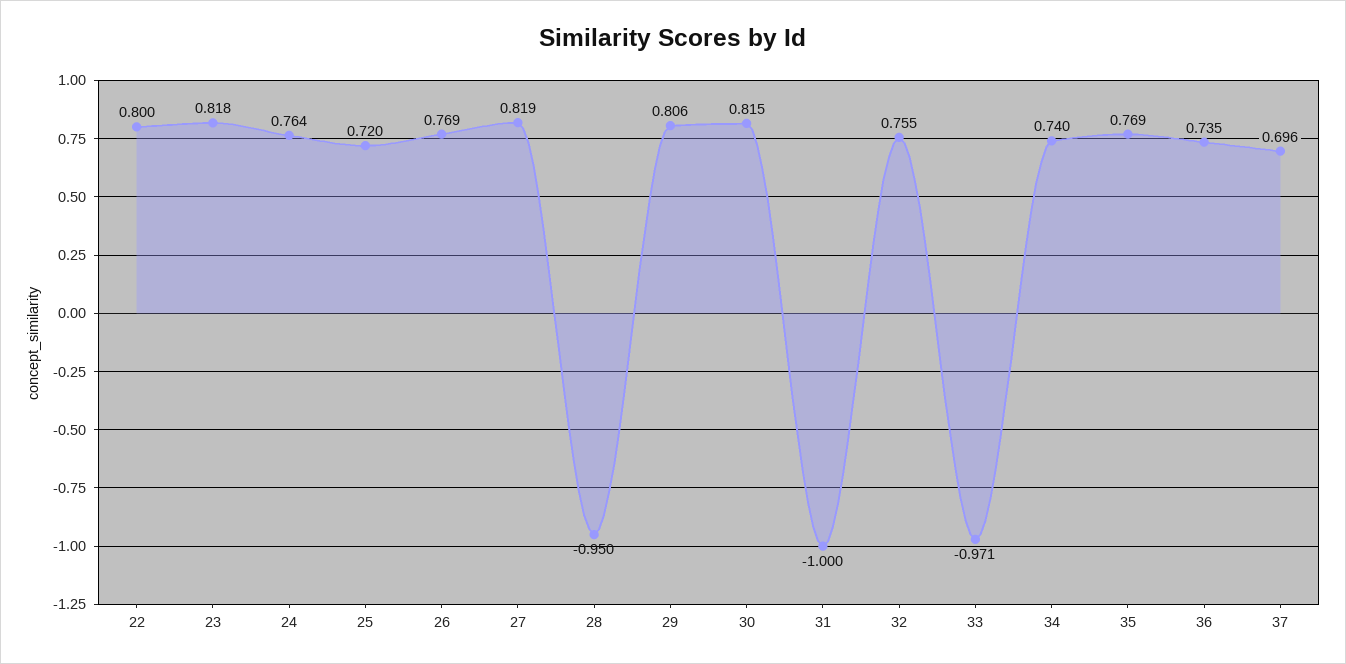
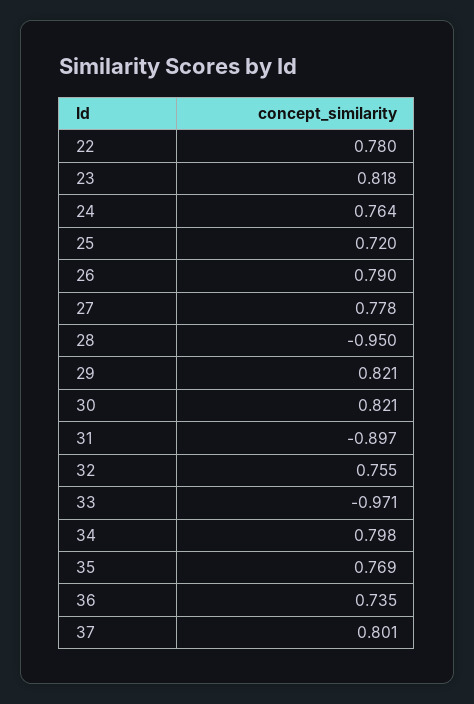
22: 0.8 -> 0.78
26: 0.769 -> 0.79
27: 0.819 -> 0.778
29: 0.806 -> 0.821
30: 0.815 -> 0.821
31: -1 -> -0.897
34: 0.74 -> 0.798
37: 0.696 -> 0.801

